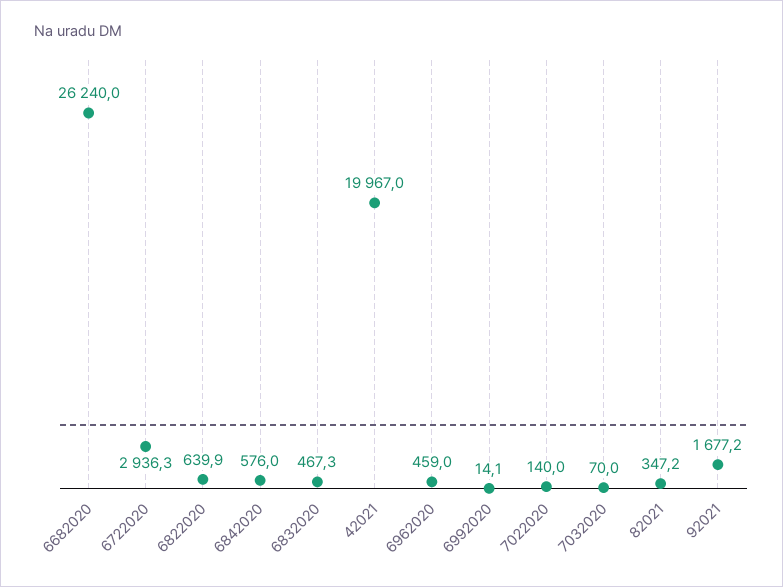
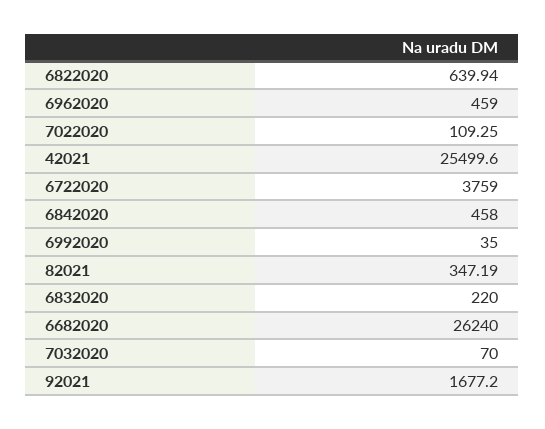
6722020: 2936.3 -> 3759
6842020: 576 -> 458
6832020: 467.3 -> 220
42021: 19967 -> 25499.6
6992020: 14.1 -> 35
7022020: 140 -> 109.25

